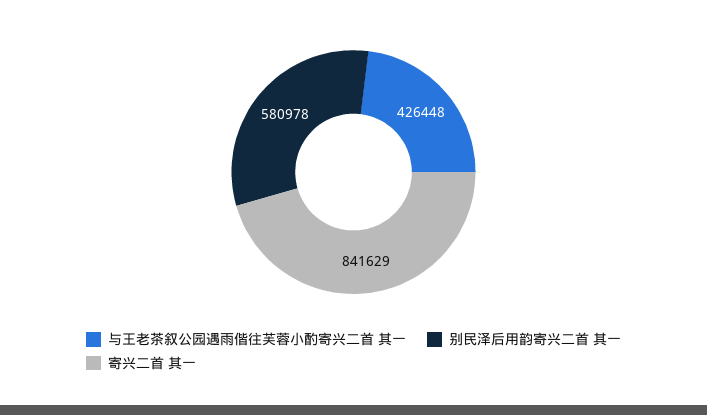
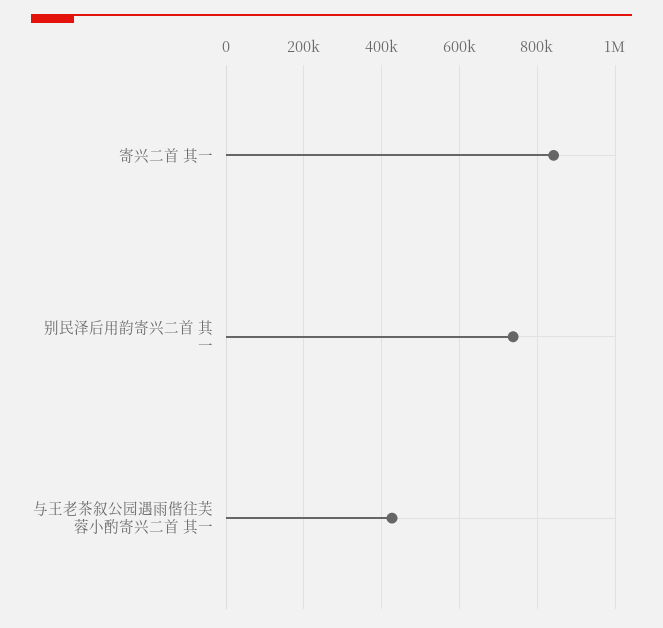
别民泽后用韵寄兴二首 其一: 580978 -> 740000

